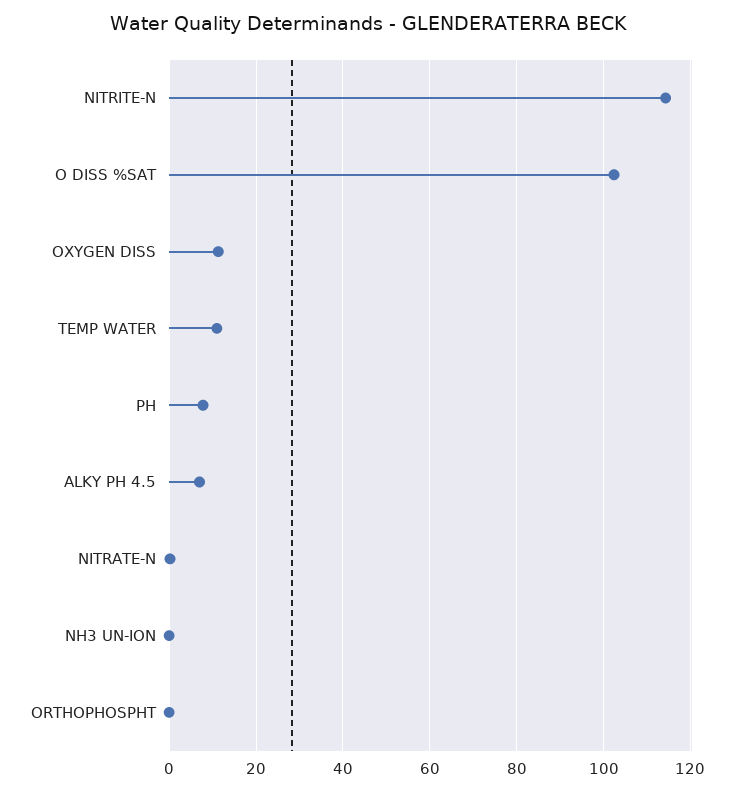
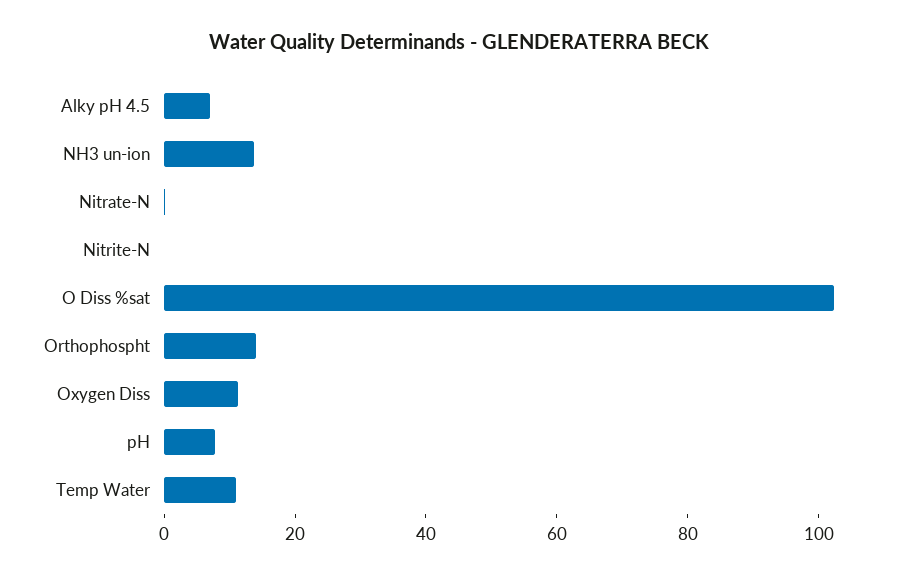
NITRITE-N: 114 -> 0
NH3 UN-ION: 0 -> 15
ORTHOPHOSPHT: 0 -> 15

